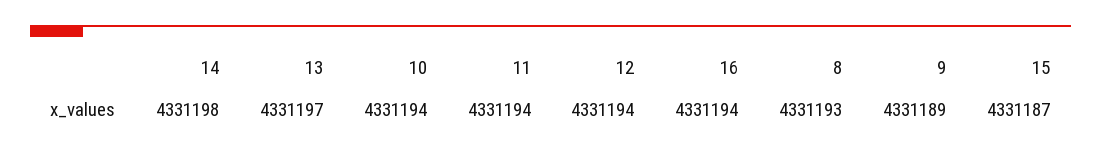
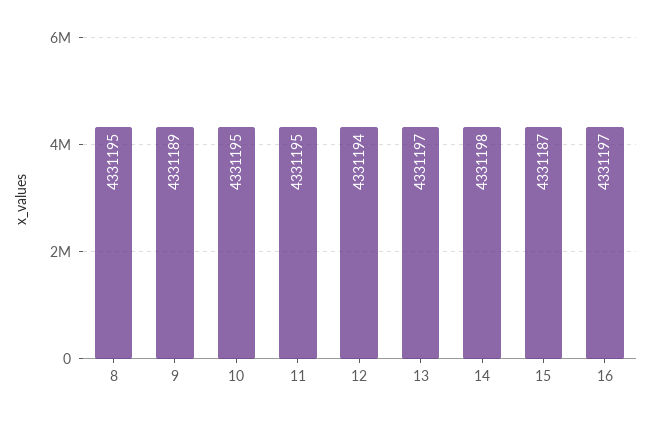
10: 4331194 -> 4331195
11: 4331194 -> 4331195
16: 4331194 -> 4331197
8: 4331193 -> 4331195

